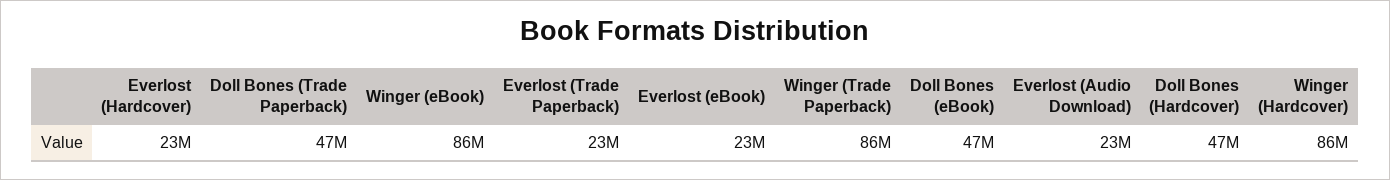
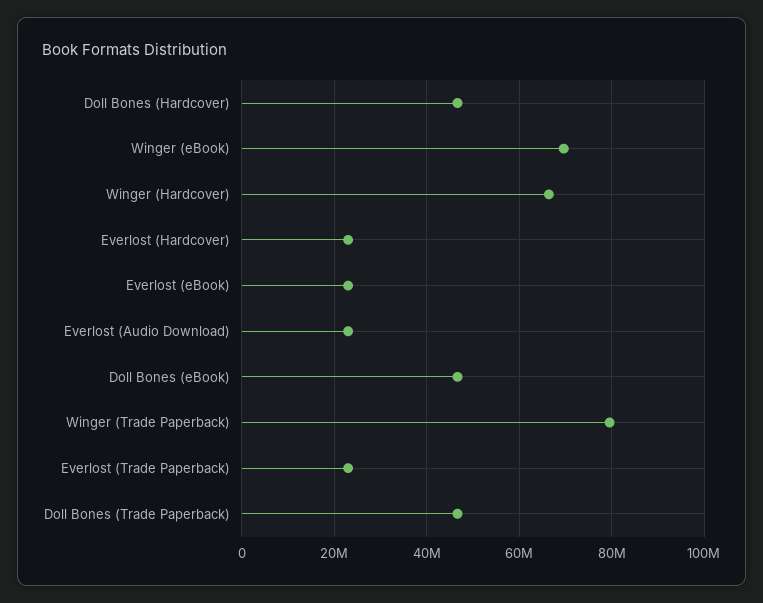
Winger (eBook): 86000000 -> 70000000
Winger (Trade Paperback): 86000000 -> 80000000
Winger (Hardcover): 86000000 -> 66000000

